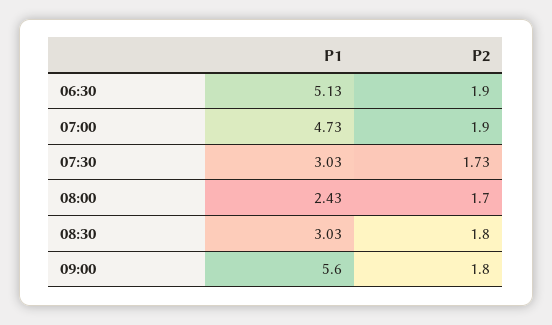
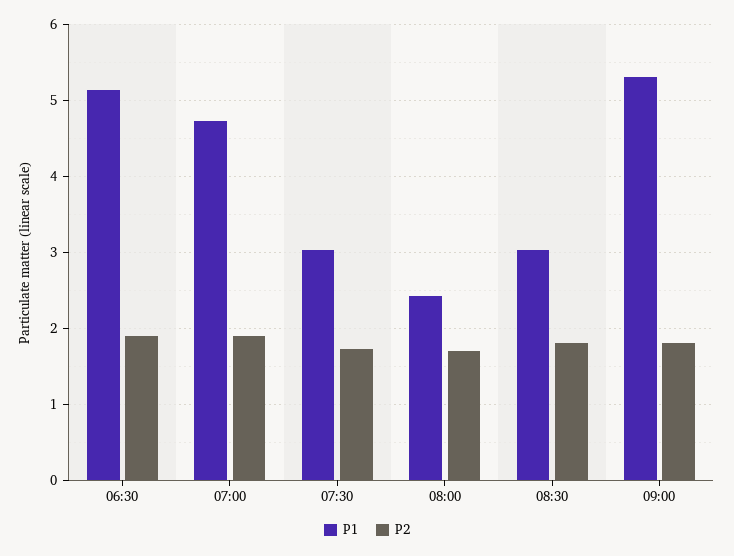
P1, 09:00: 5.6 -> 5.3

